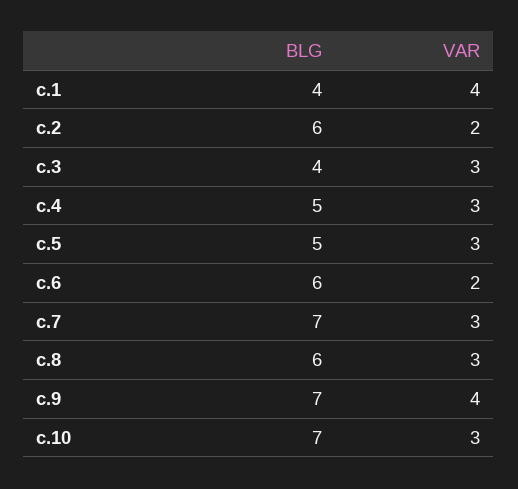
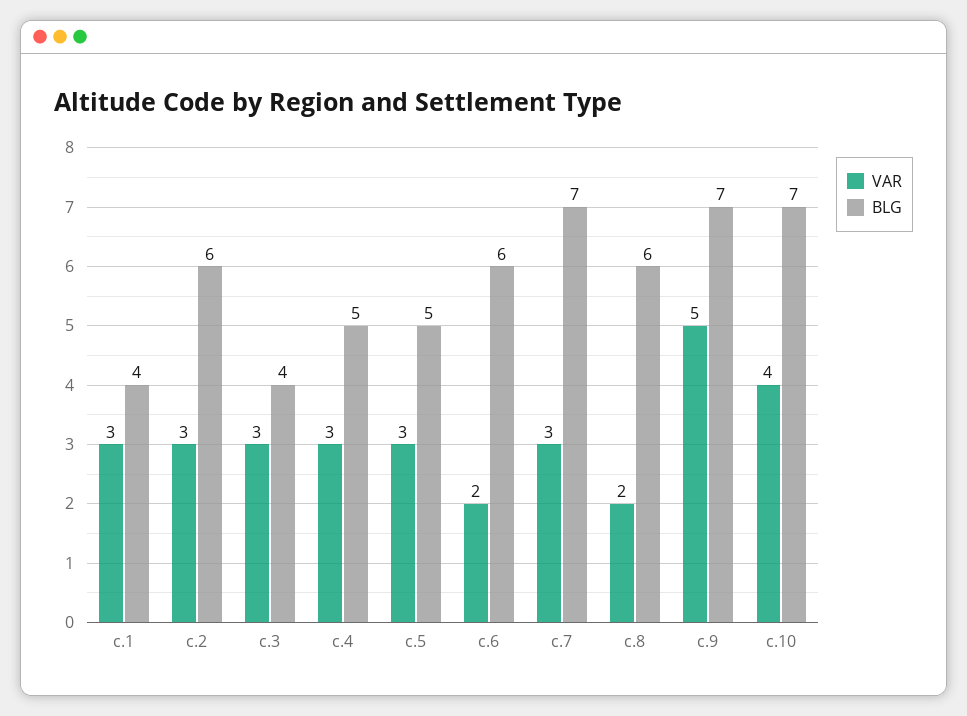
VAR, с.1: 4 -> 3
VAR, с.2: 2 -> 3
VAR, с.8: 3 -> 2
VAR, с.9: 4 -> 5
VAR, с.10: 3 -> 4

